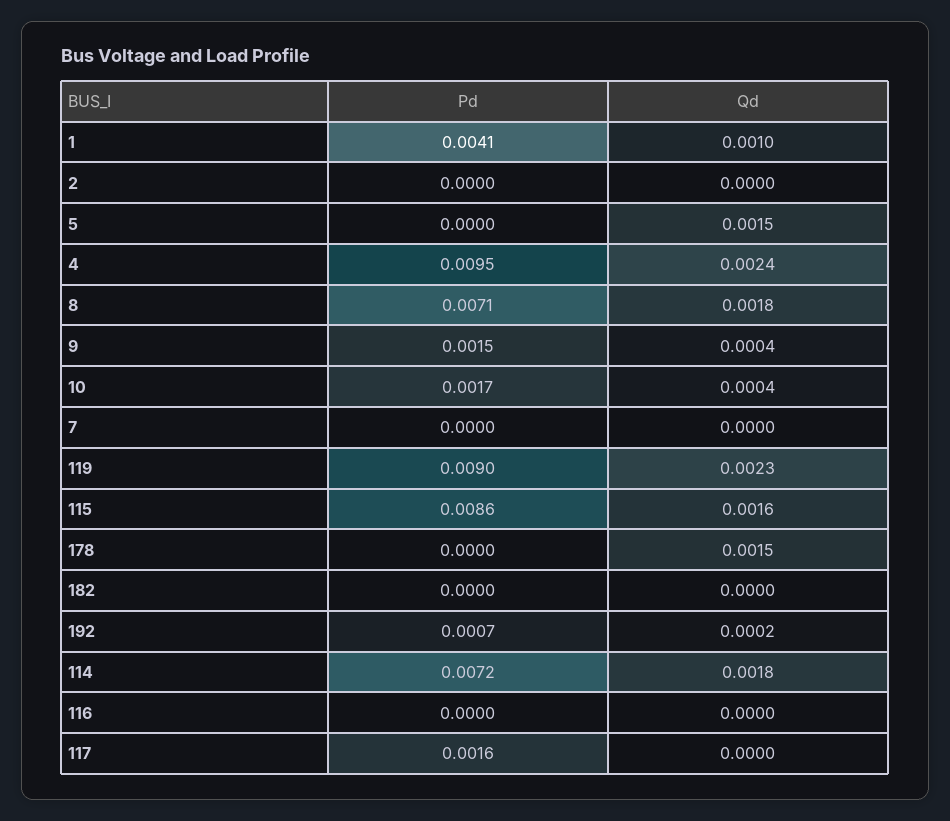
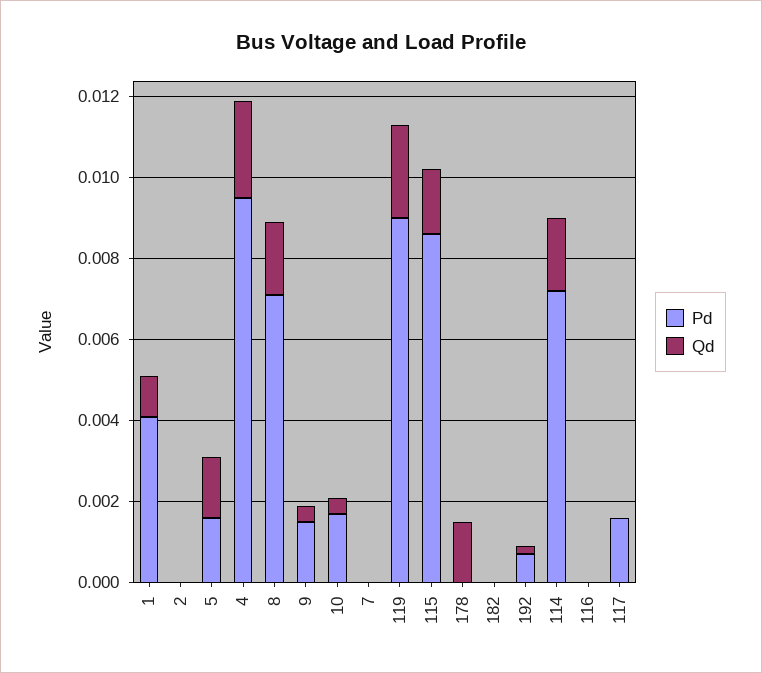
Pd, 5: 0 -> 0.0015

